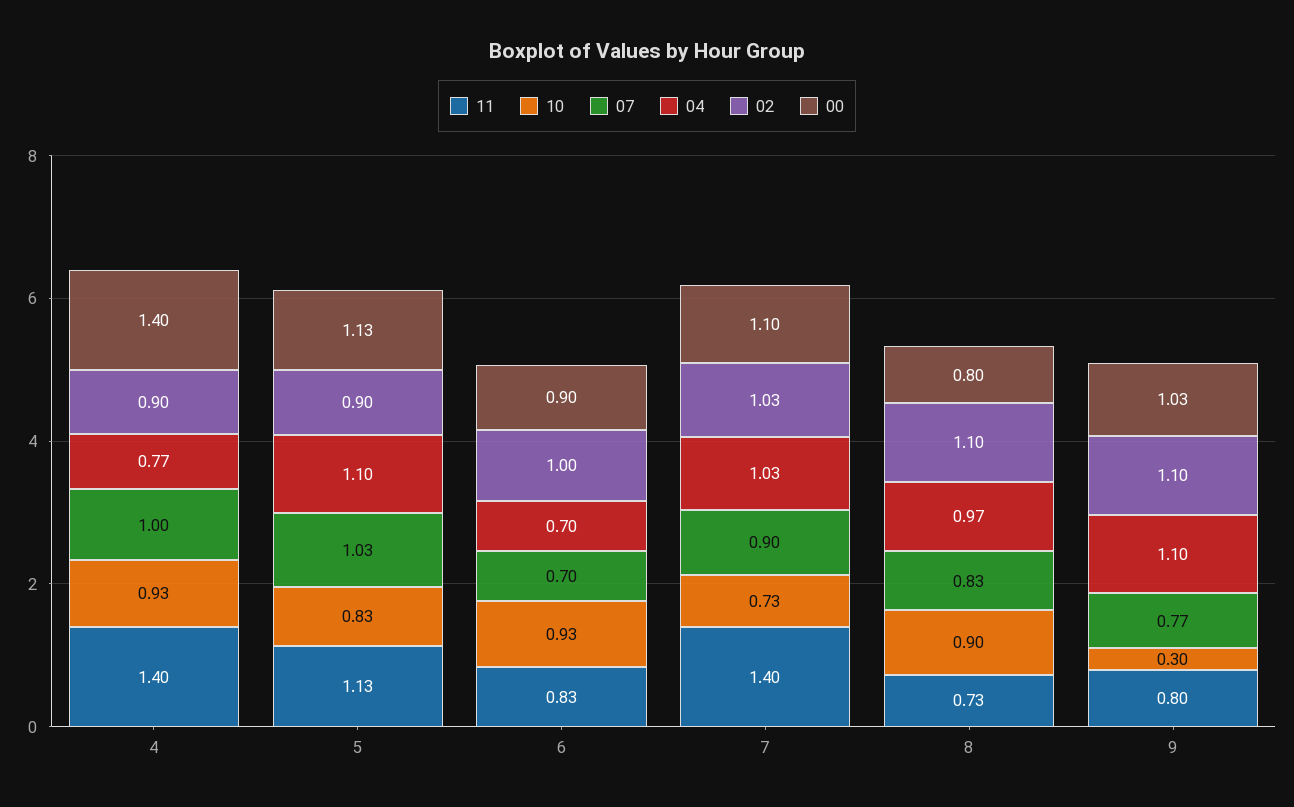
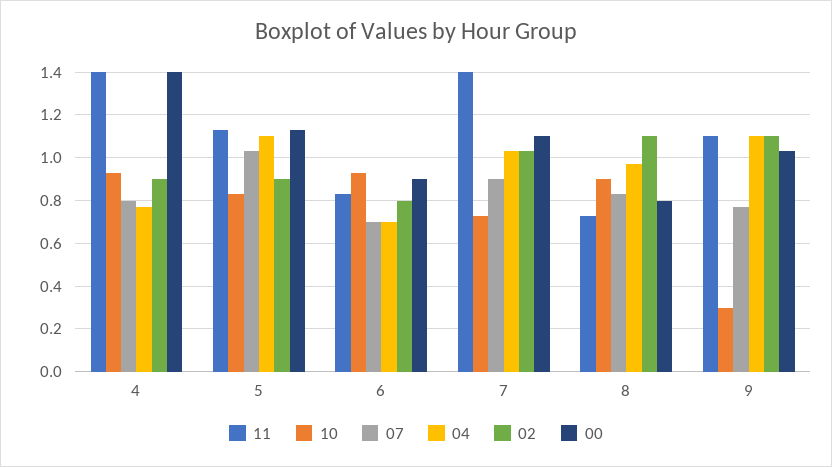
07, 4: 1 -> 0.8
02, 6: 1 -> 0.8
11, 9: 0.8 -> 1.1

